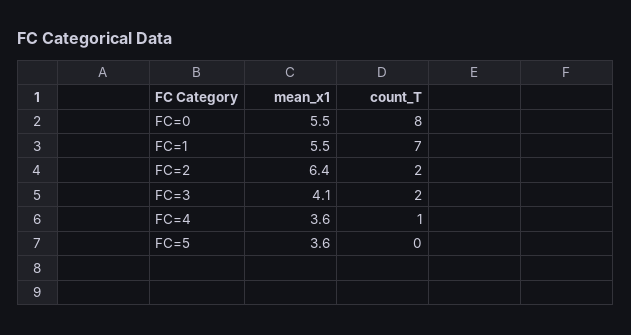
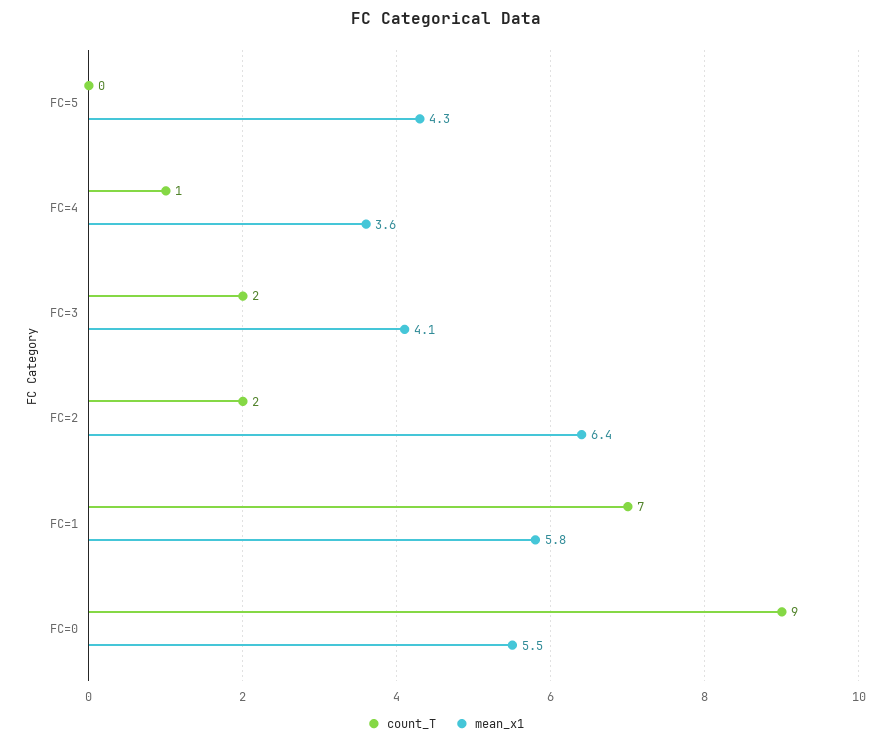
count_T, FC=0: 8 -> 9
mean_x1, FC=1: 5.5 -> 5.8
mean_x1, FC=5: 3.6 -> 4.3

